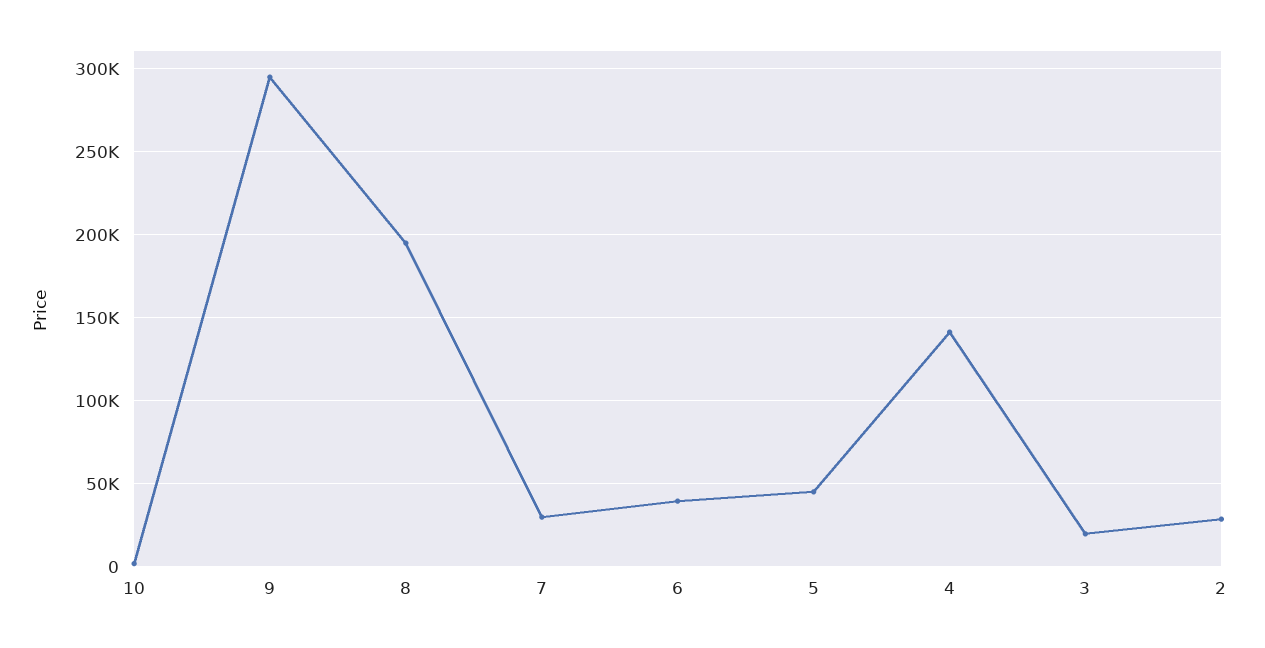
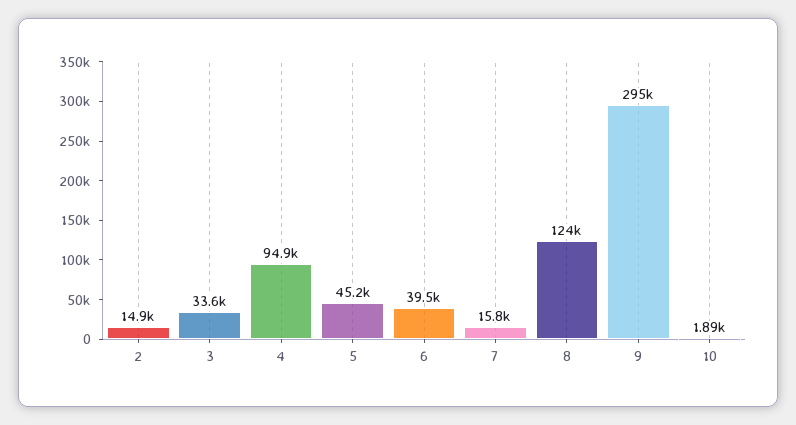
8: 195000 -> 124000
7: 30000 -> 15800
4: 140000 -> 94900
3: 20000 -> 33600
2: 30000 -> 14900

